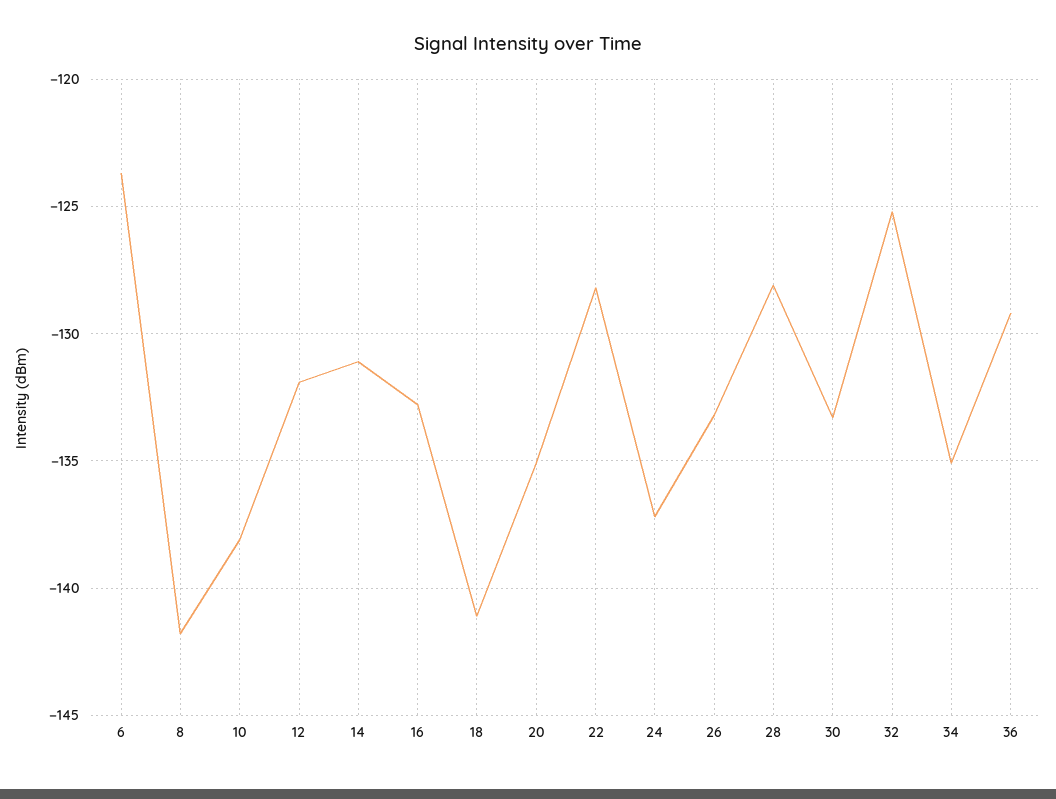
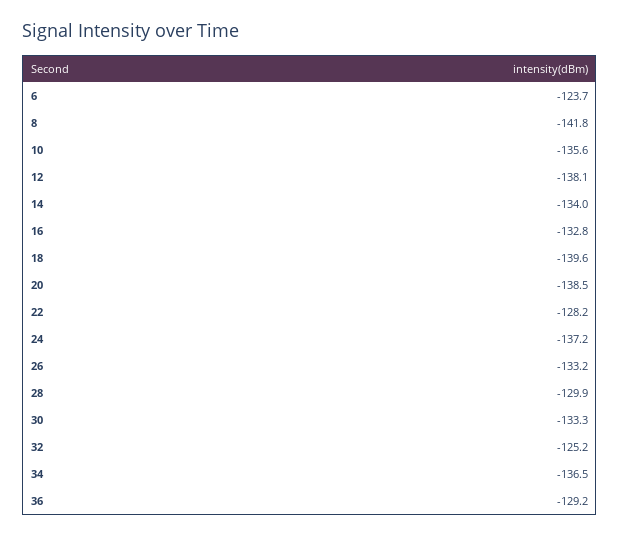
10: -138 -> -135.6
12: -132 -> -138.1
14: -131 -> -134
18: -141 -> -139.6
20: -135 -> -138.5
28: -128 -> -129.9
34: -135 -> -136.5

